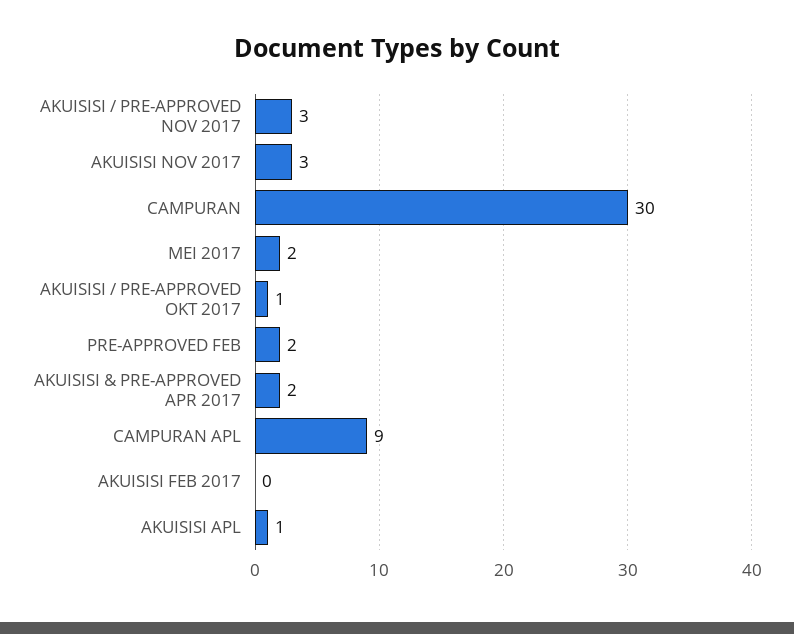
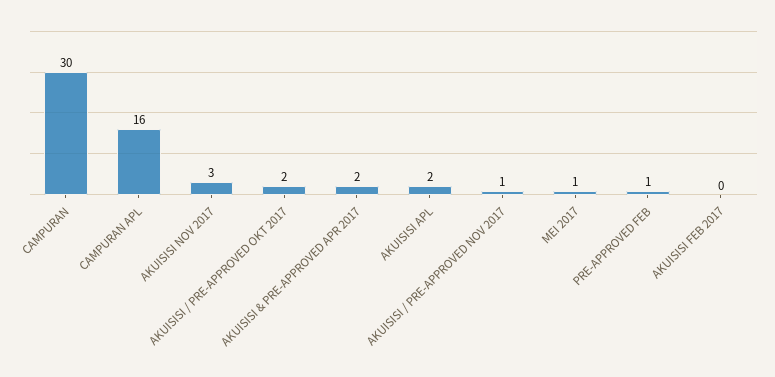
AKUISISI / PRE-APPROVED NOV 2017: 3 -> 1
MEI 2017: 2 -> 1
AKUISISI / PRE-APPROVED OKT 2017: 1 -> 2
PRE-APPROVED FEB: 2 -> 1
CAMPURAN APL: 9 -> 16
AKUISISI APL: 1 -> 2

